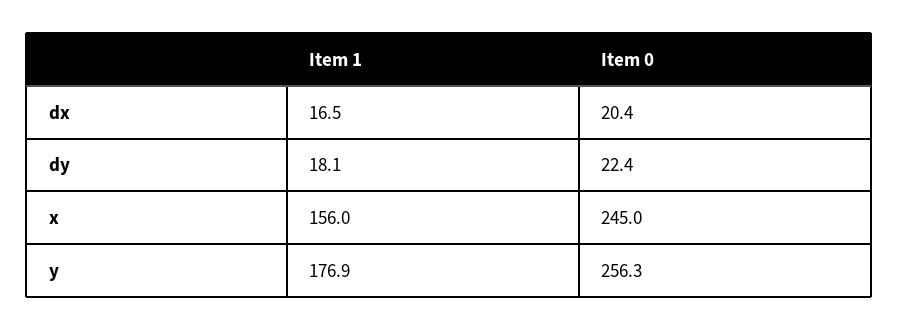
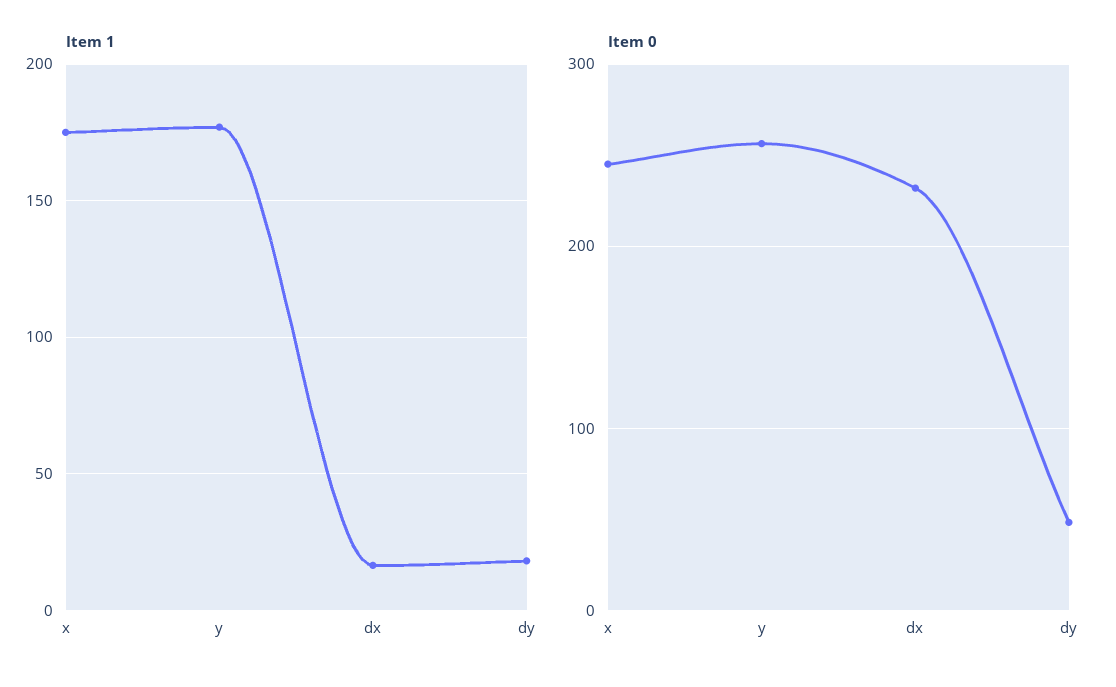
Item 0, dx: 20.4 -> 230
Item 0, dy: 22.4 -> 50
Item 1, x: 156 -> 175

